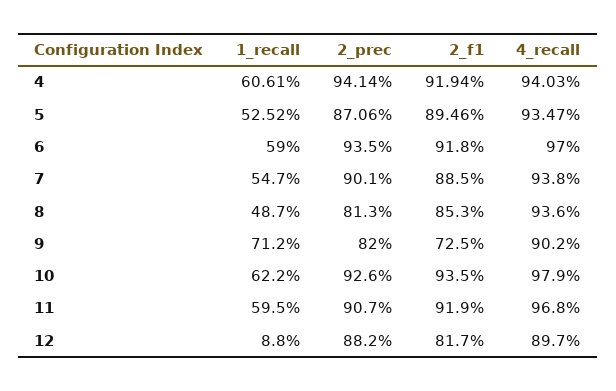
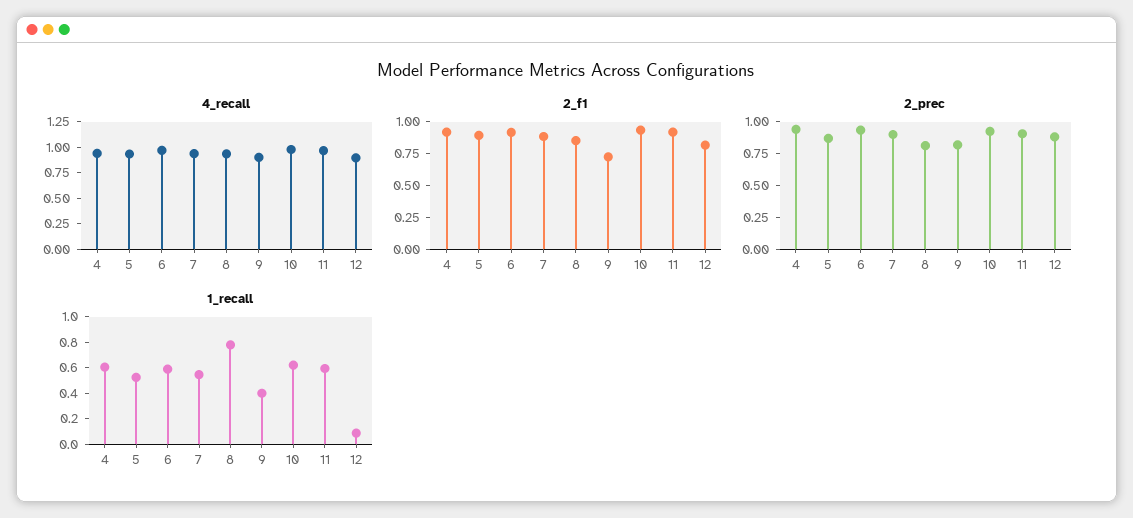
1_recall, 8: 0.487 -> 0.8
1_recall, 9: 0.712 -> 0.4

